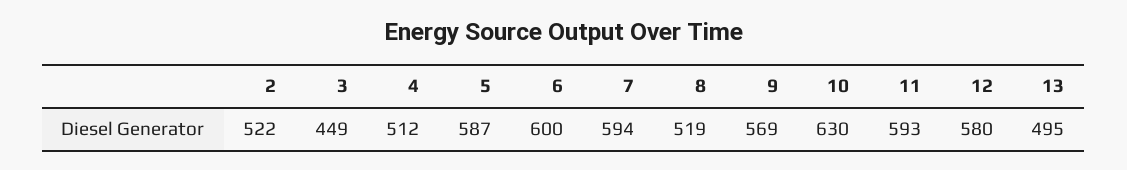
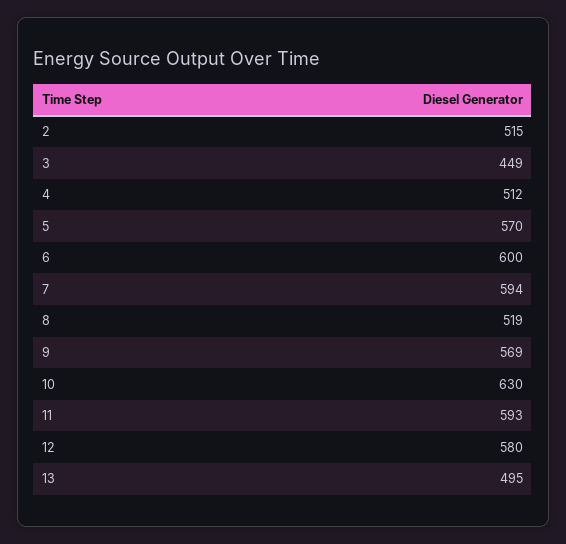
2: 522 -> 515
5: 587 -> 570

